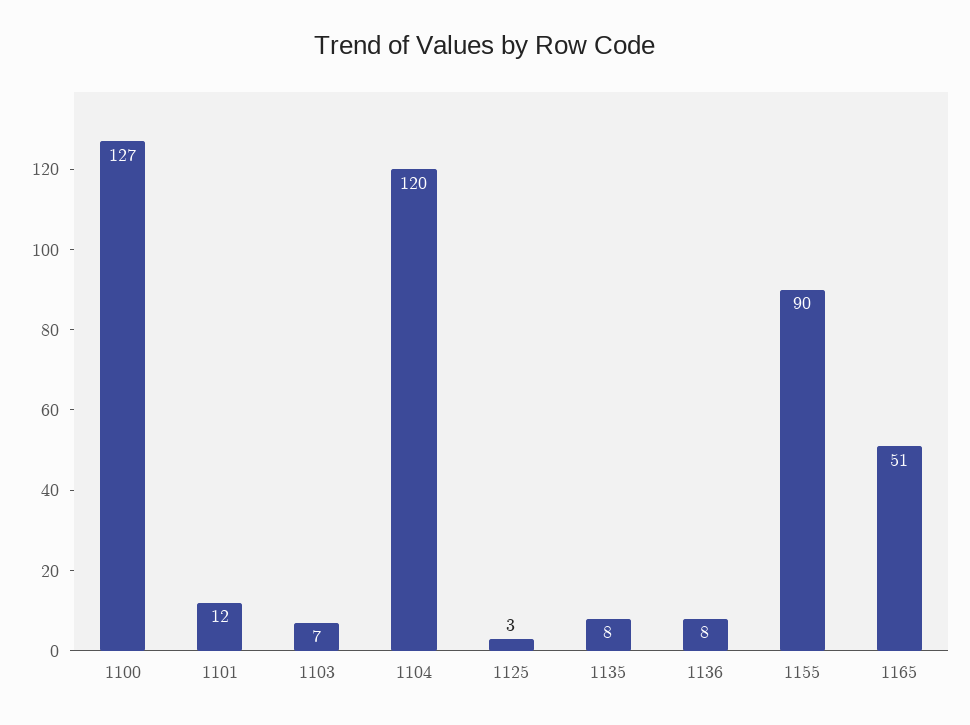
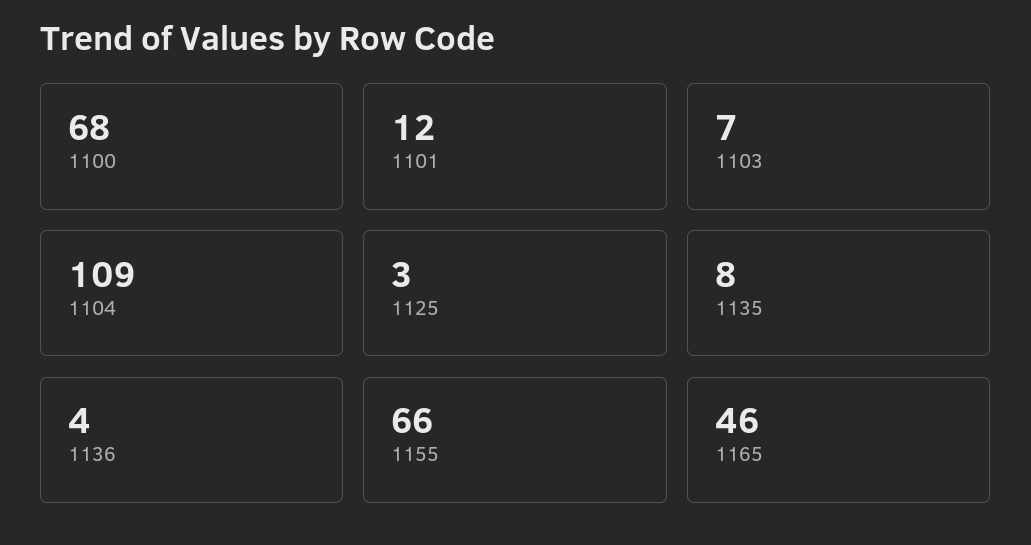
1100: 127 -> 68
1104: 120 -> 109
1136: 8 -> 4
1155: 90 -> 66
1165: 51 -> 46

